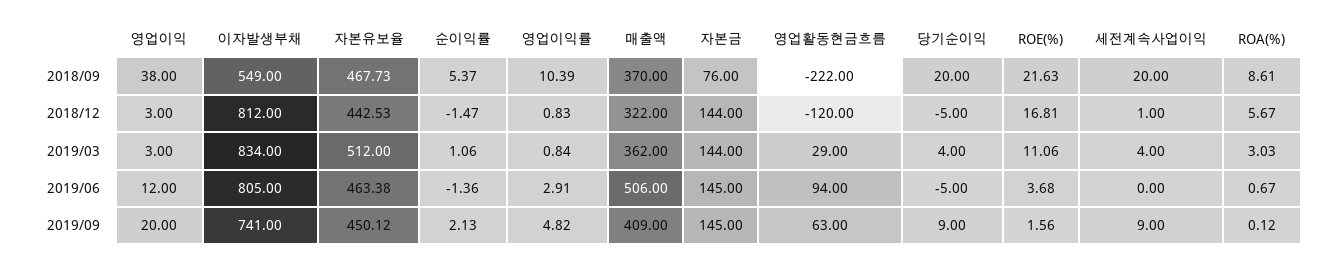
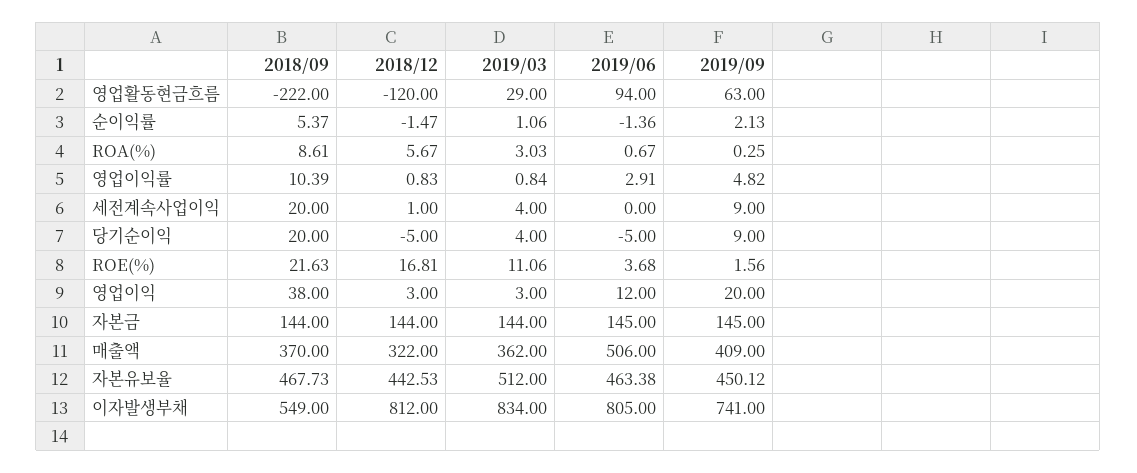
자본금, 2018/09: 76 -> 144
ROA(%), 2019/09: 0.12 -> 0.25

